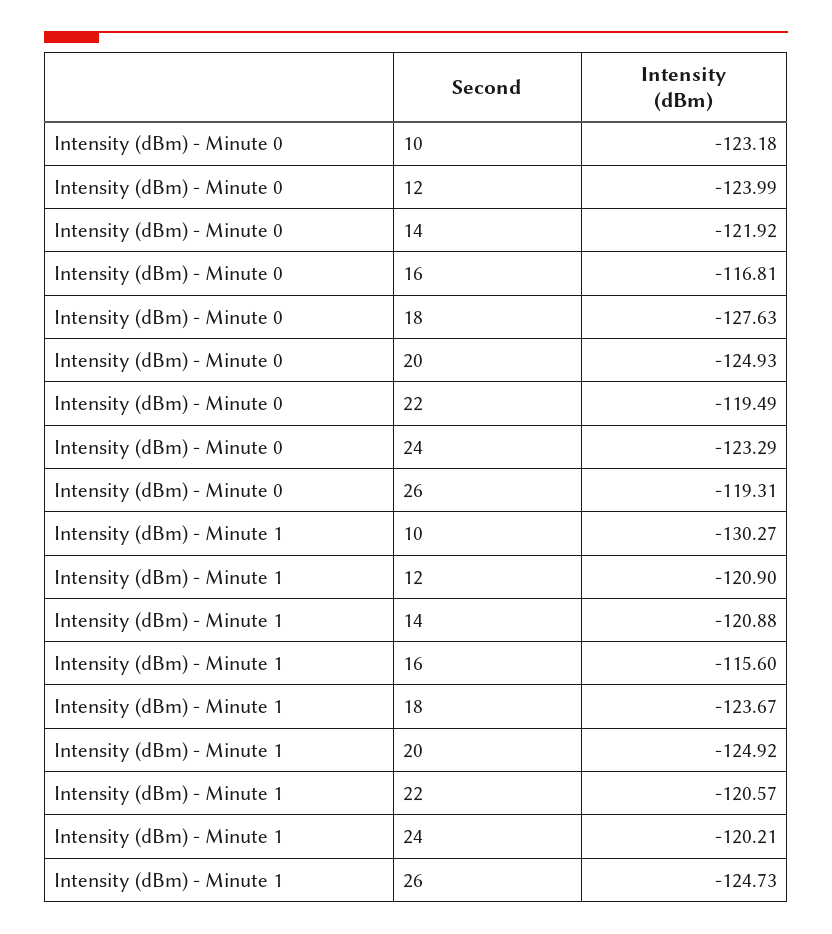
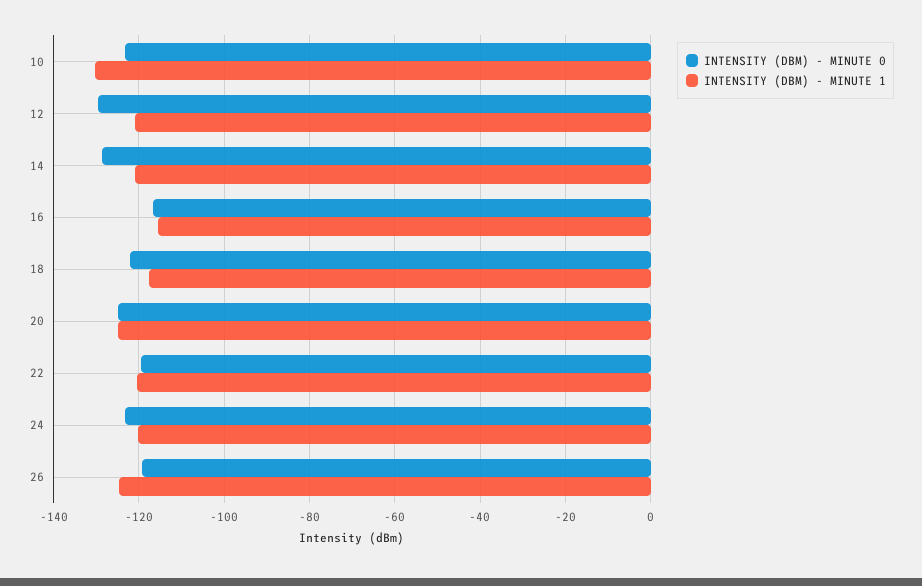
Intensity (dBm) - Minute 0, 12: -123.99 -> -130
Intensity (dBm) - Minute 0, 14: -121.92 -> -128
Intensity (dBm) - Minute 0, 18: -127.63 -> -122
Intensity (dBm) - Minute 1, 18: -123.67 -> -118

